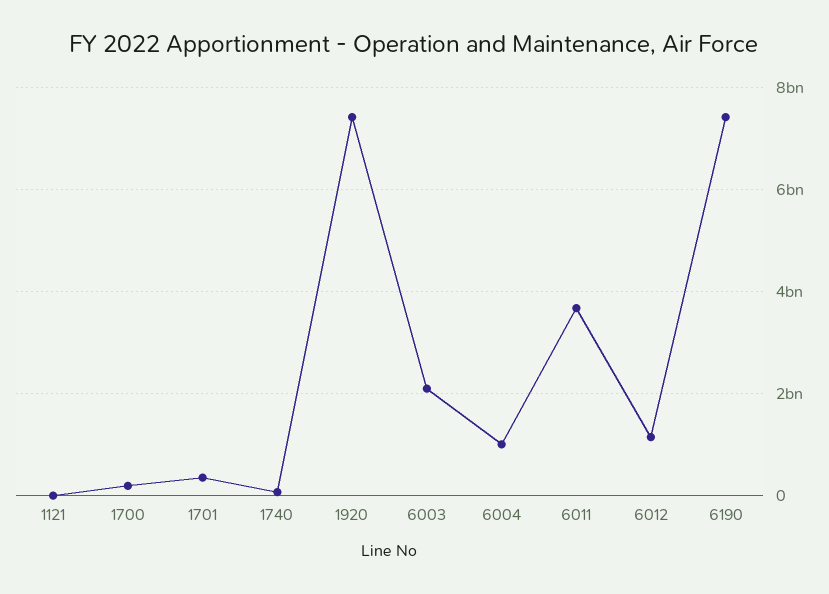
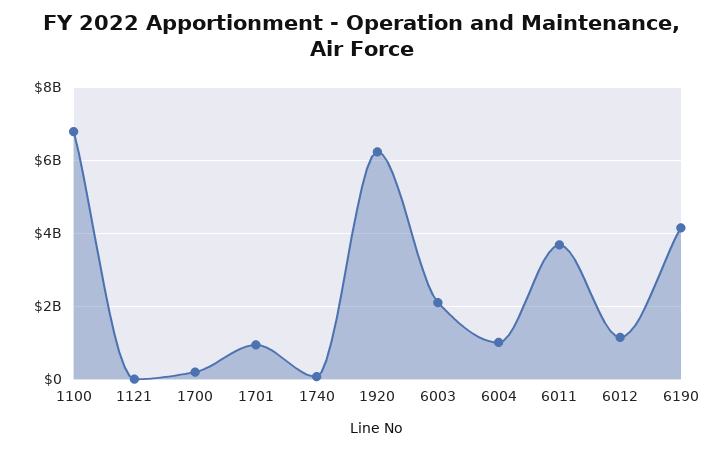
1701: 400000000 -> 1000000000
1920: 7400000000 -> 6200000000
6190: 7400000000 -> 4200000000
1100: none -> 6800000000

